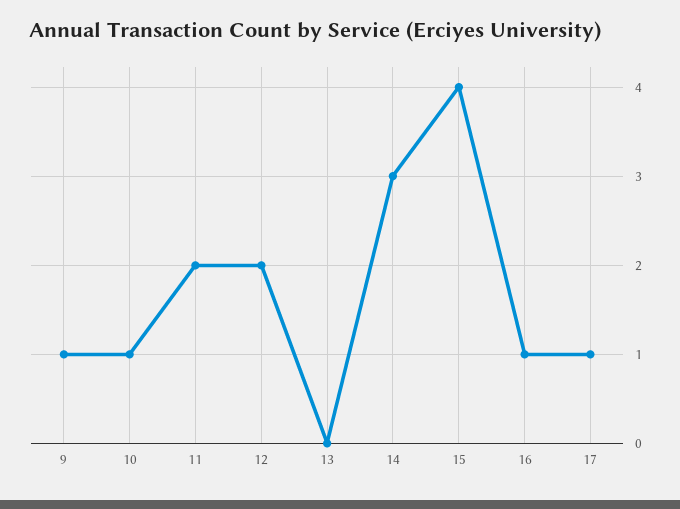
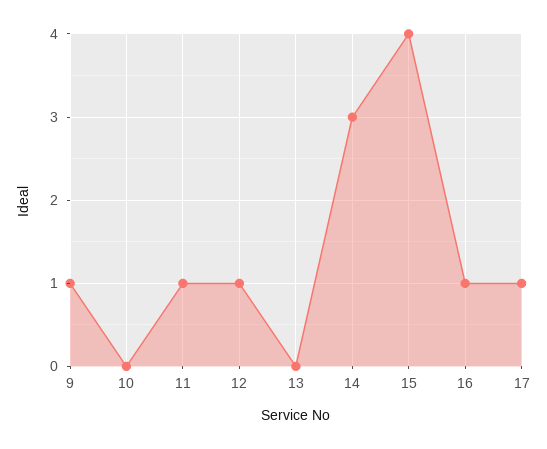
10: 1 -> 0
11: 2 -> 1
12: 2 -> 1

